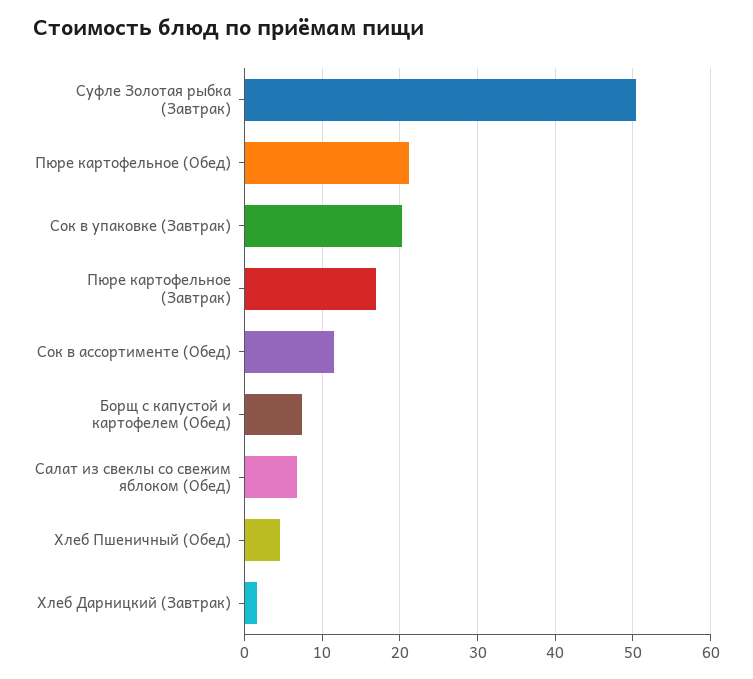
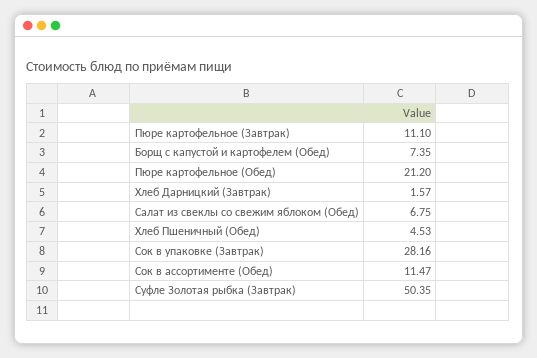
Сок в упаковке (Завтрак): 20 -> 28.16
Пюре картофельное (Завтрак): 17 -> 11.1

